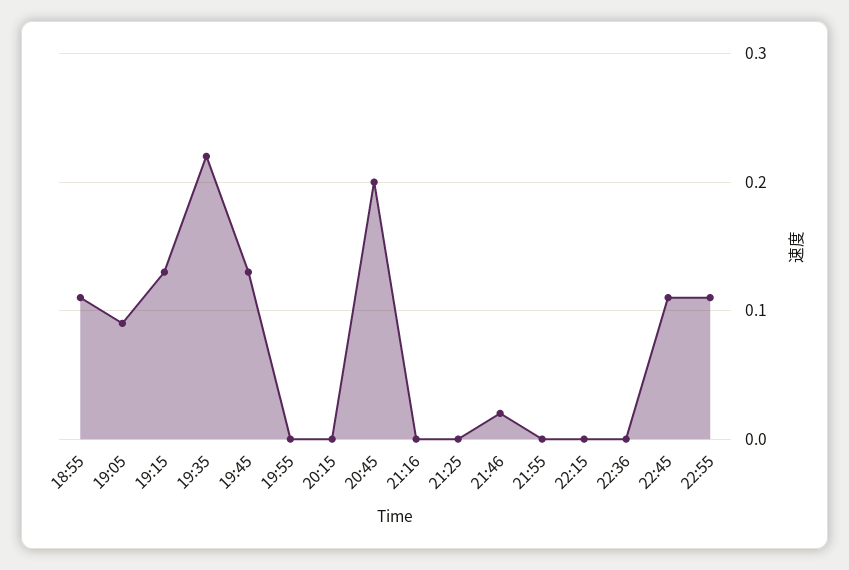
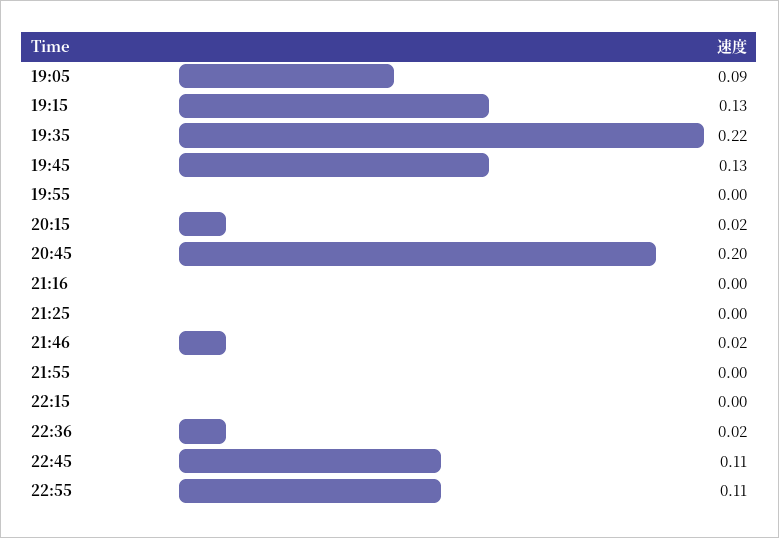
18:55: 0.11 -> none
20:15: 0 -> 0.02
22:36: 0 -> 0.02

